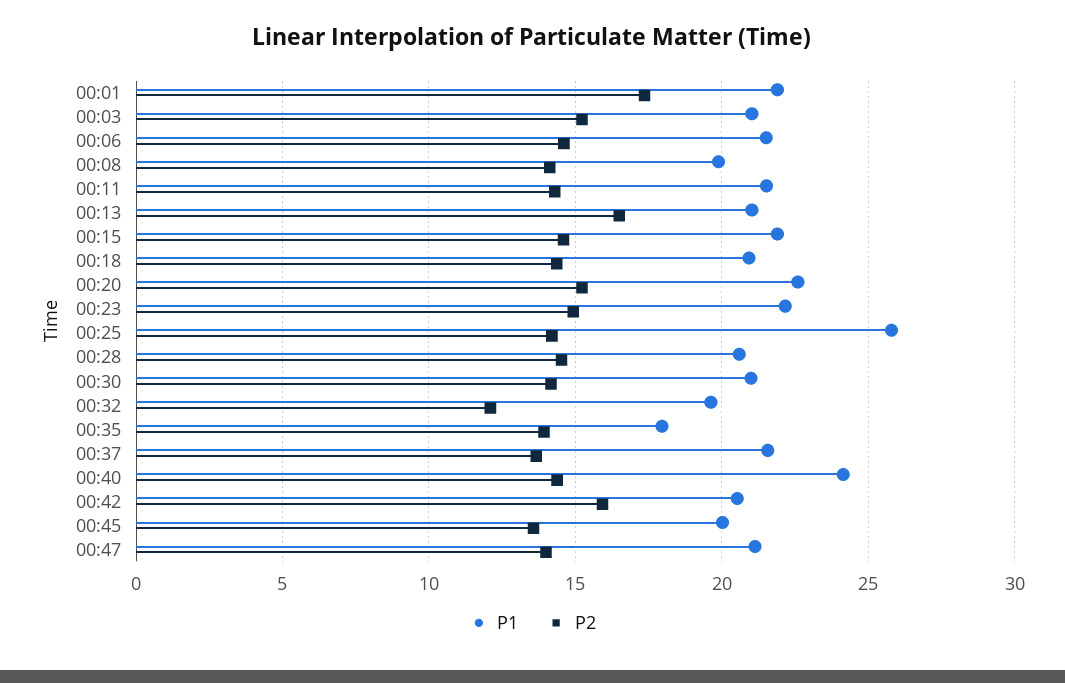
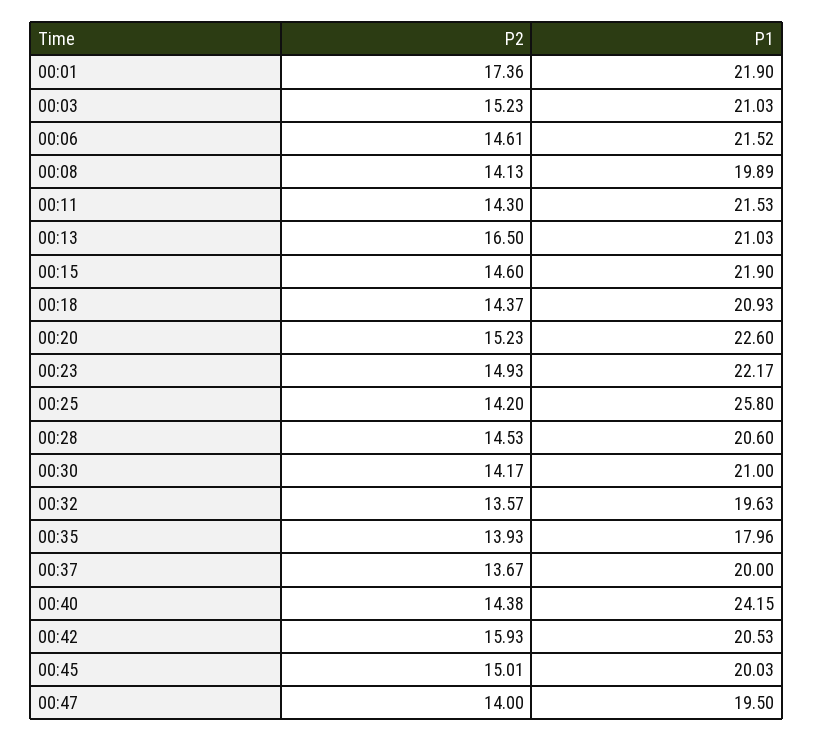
P2, 00:32: 12 -> 13.57
P1, 00:37: 21.5 -> 20
P2, 00:45: 13.5 -> 15.01
P1, 00:47: 21 -> 19.5

